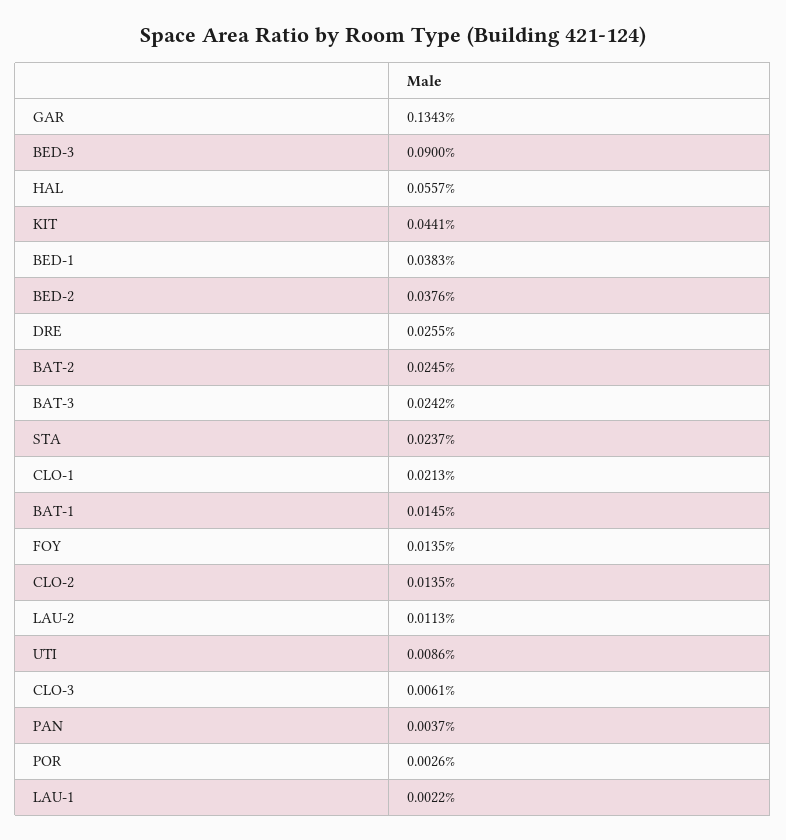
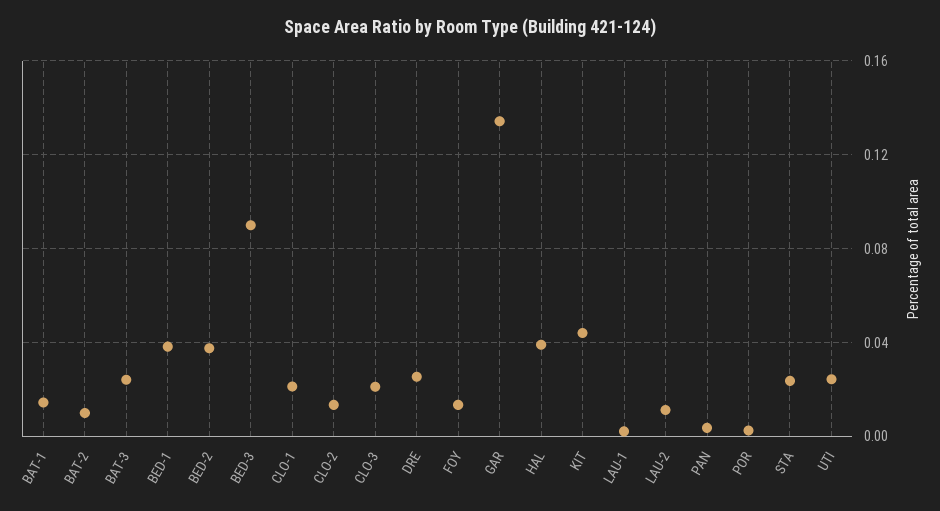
HAL: 0.0557 -> 0.04
BAT-2: 0.0245 -> 0.01
UTI: 0.0086 -> 0.025
CLO-3: 0.0061 -> 0.02

